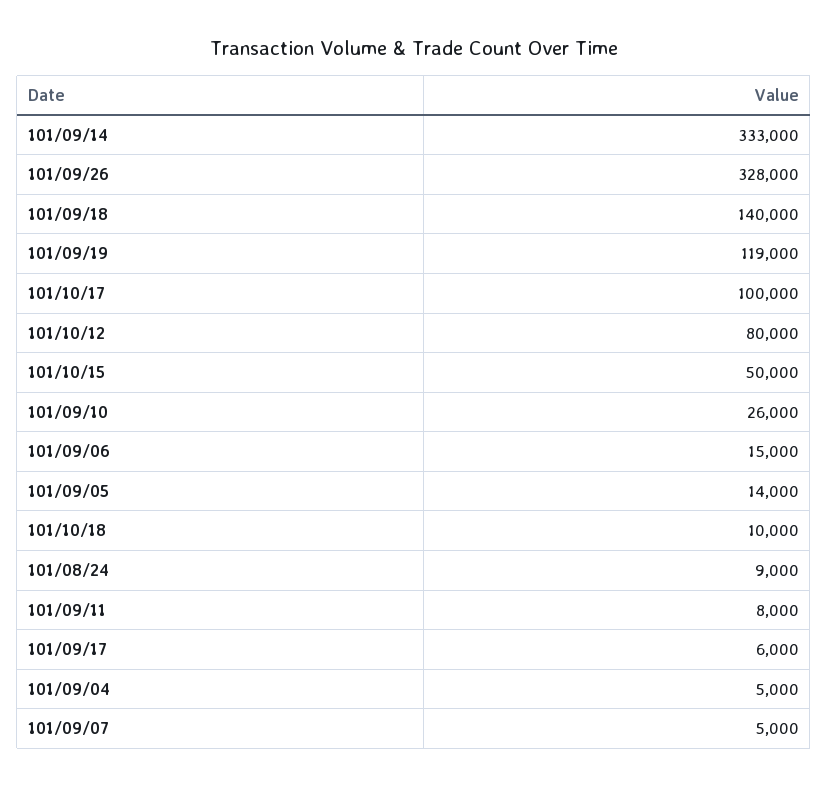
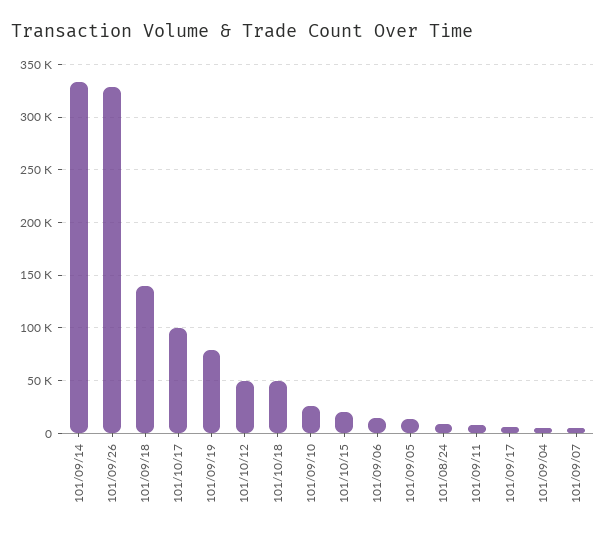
101/09/19: 119000 -> 80000
101/10/12: 80000 -> 50000
101/10/15: 50000 -> 20000
101/10/18: 10000 -> 50000

